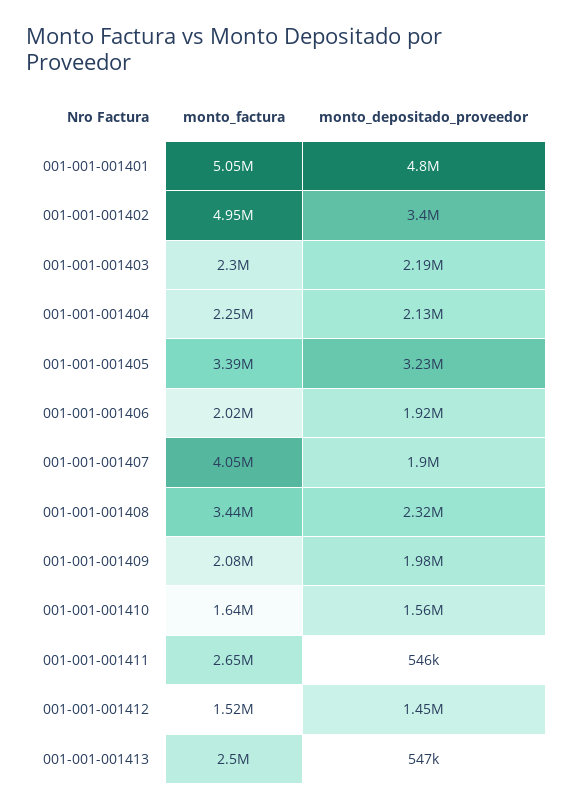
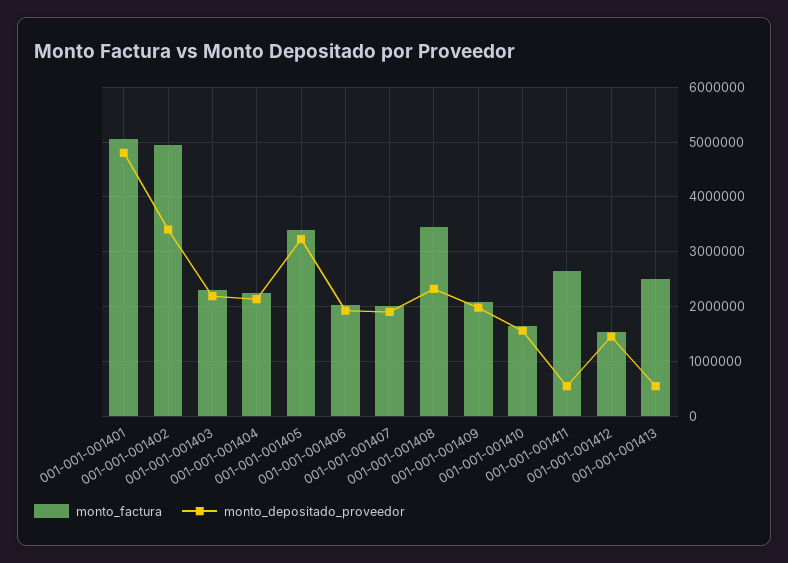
monto_factura, 001-001-001407: 4050000 -> 2000000

